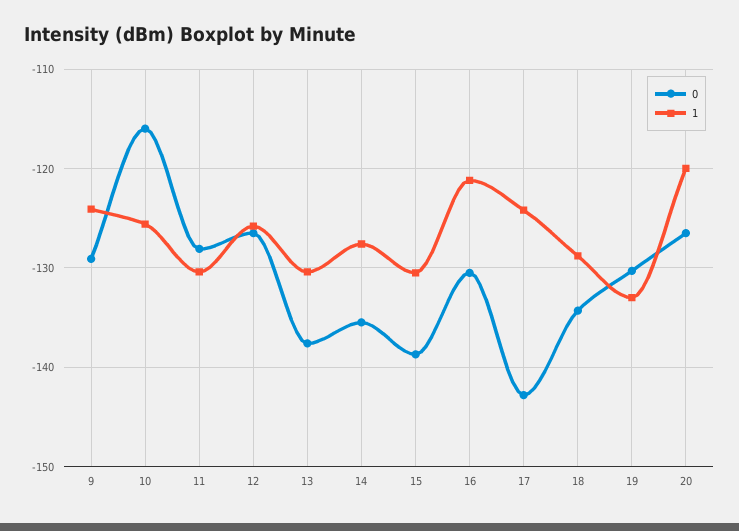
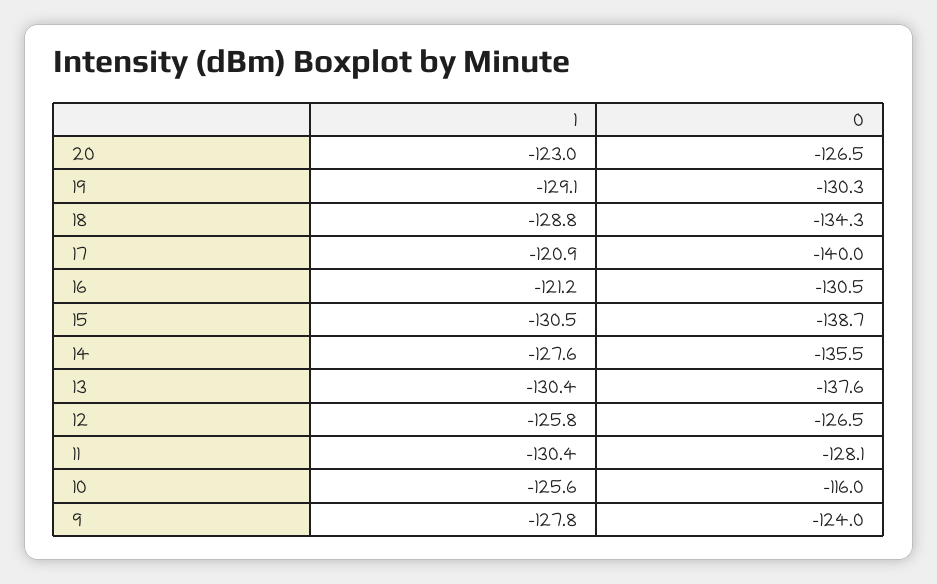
0, 9: -129 -> -124
1, 9: -124 -> -127.8
0, 17: -143 -> -140
1, 17: -124 -> -120.9
1, 19: -133 -> -129.1
1, 20: -120 -> -123

